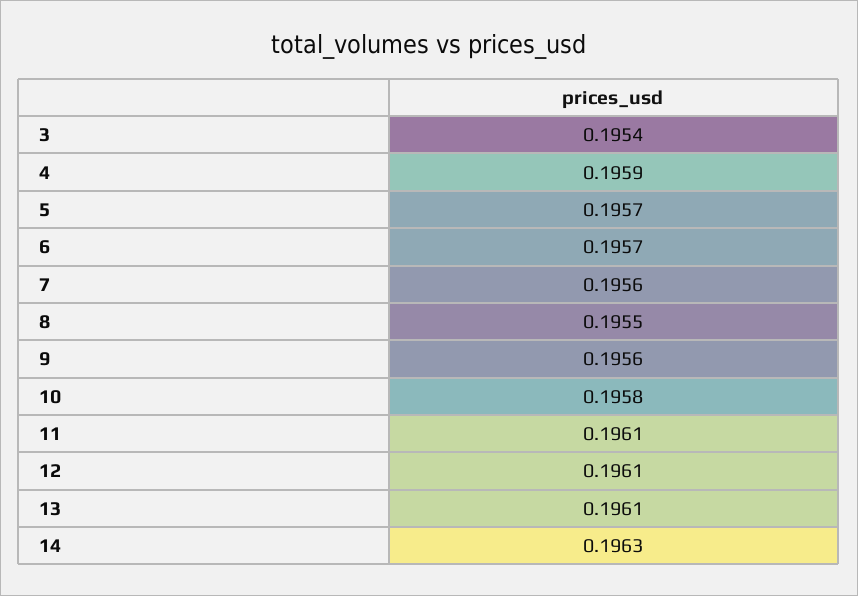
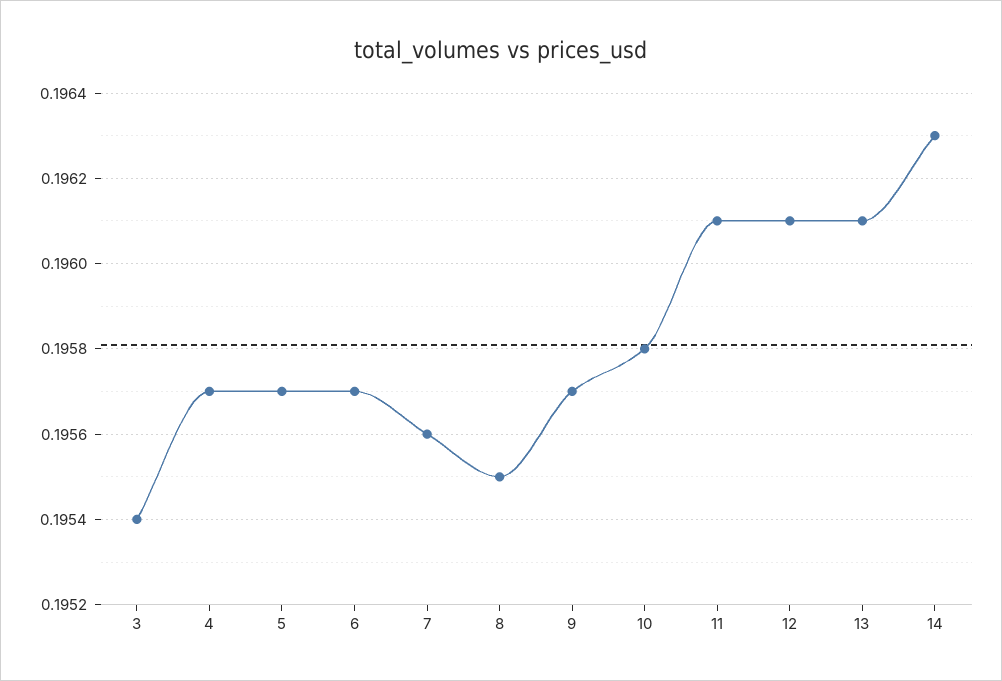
4: 0.1959 -> 0.1957
9: 0.1956 -> 0.1957

